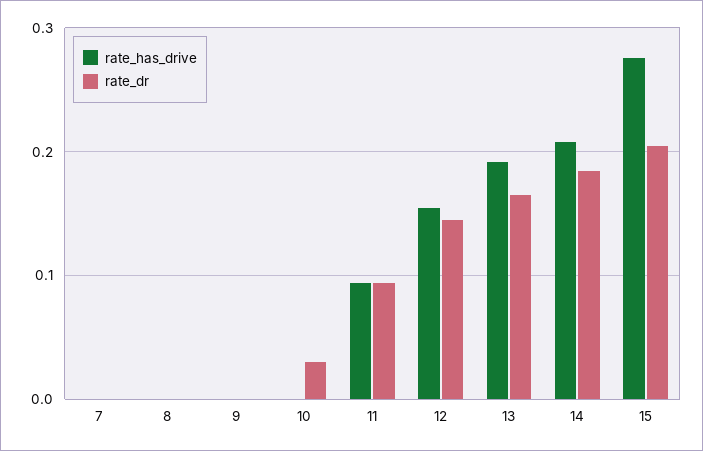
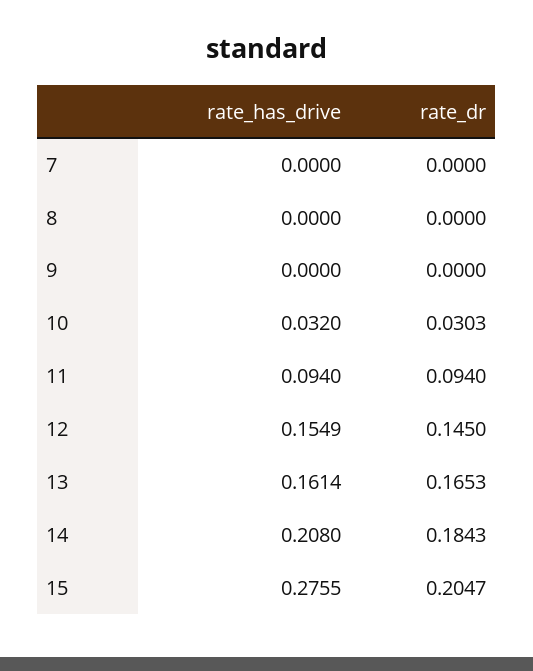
rate_has_drive, 10: 0 -> 0.032
rate_has_drive, 13: 0.19 -> 0.1614

